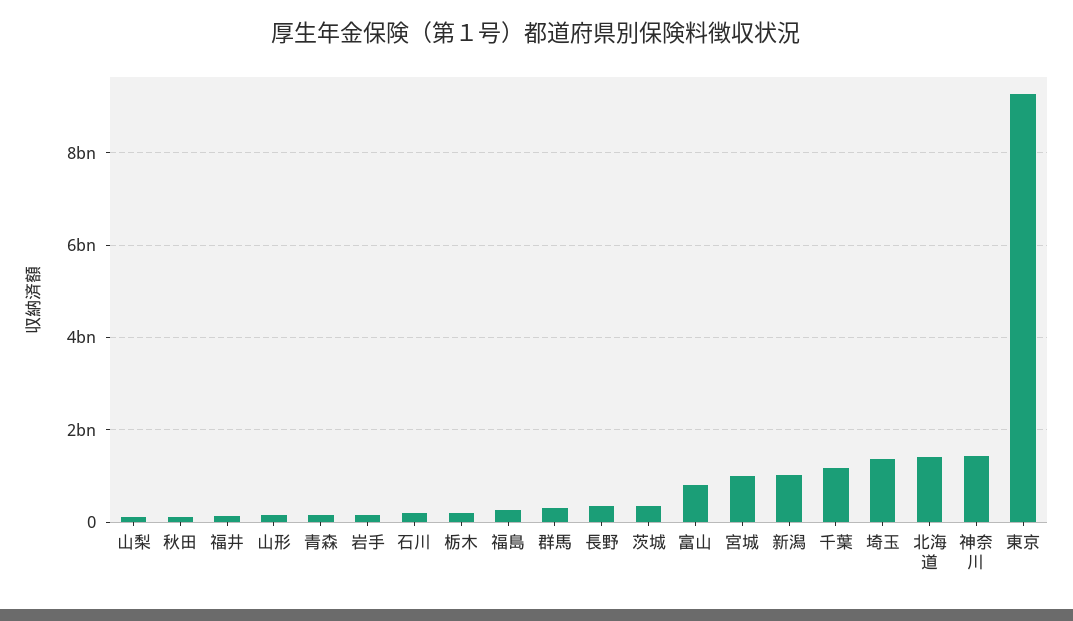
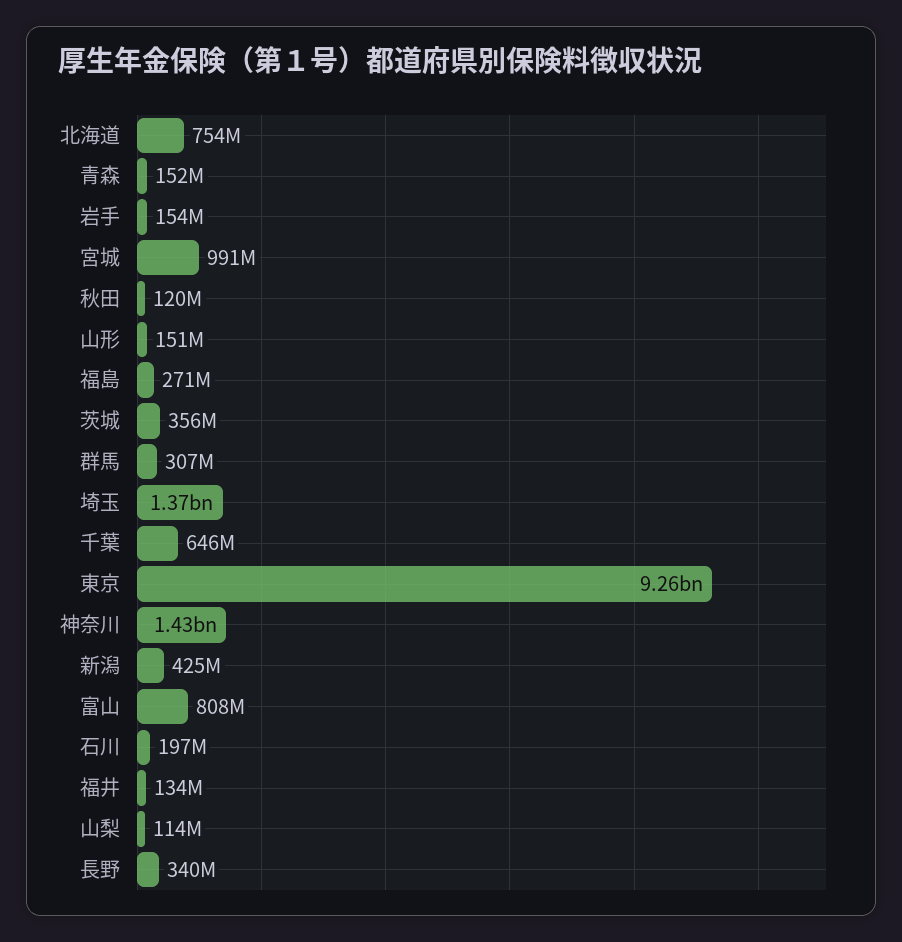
栃木: 200000000 -> none
新潟: 1000000000 -> 425000000
千葉: 1200000000 -> 646000000
北海道: 1400000000 -> 754000000

